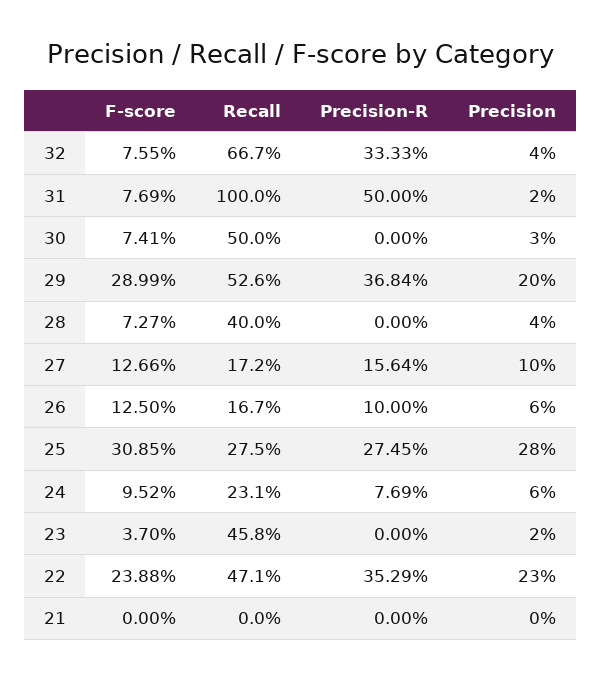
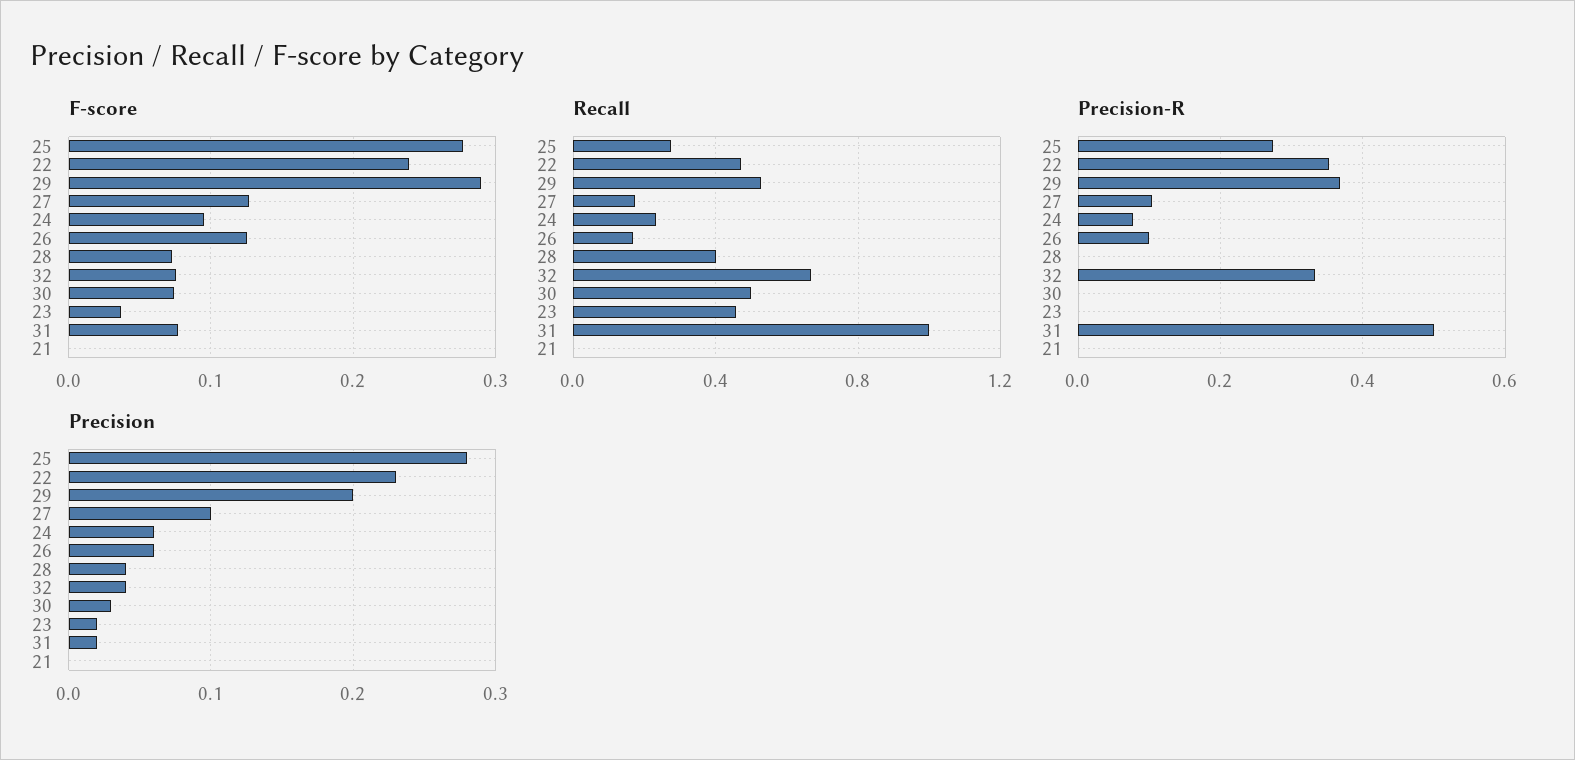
Precision-R, 27: 0.1564 -> 0.1
F-score, 25: 0.3085 -> 0.28

